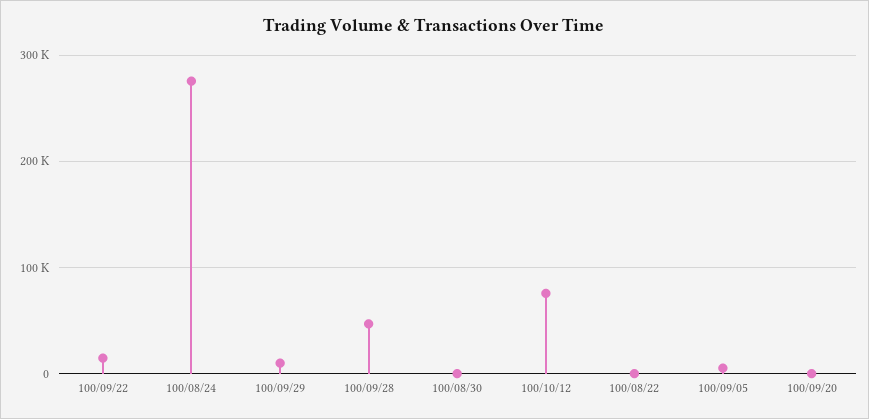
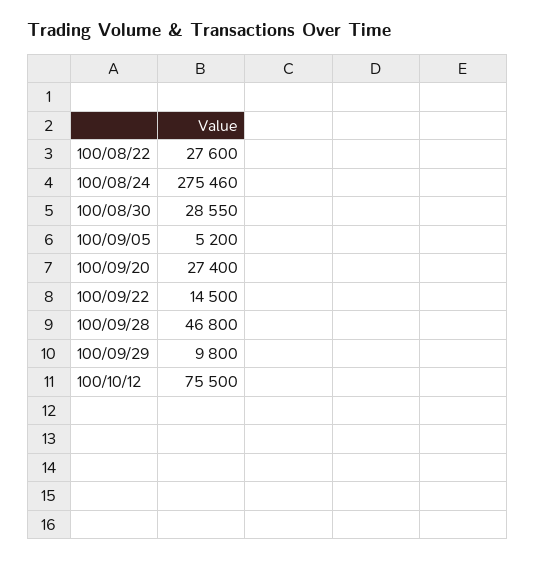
100/08/30: 0 -> 28550
100/08/22: 0 -> 27600
100/09/20: 0 -> 27400

